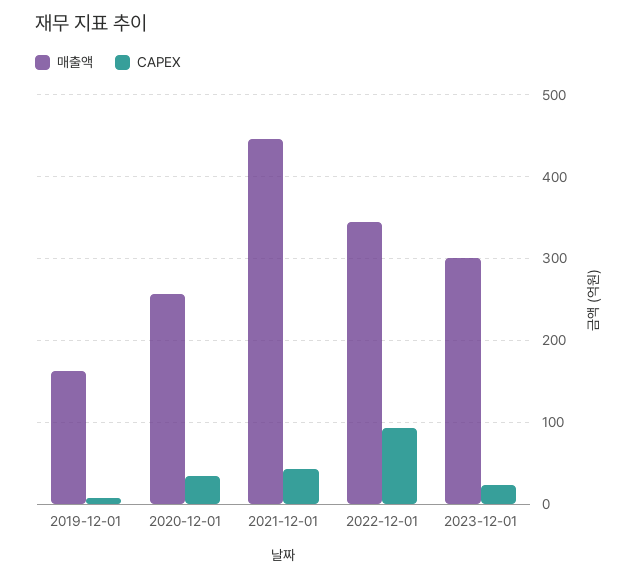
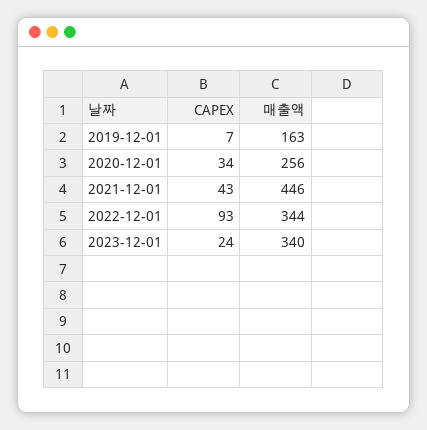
매출액, 2023-12-01: 300 -> 340

